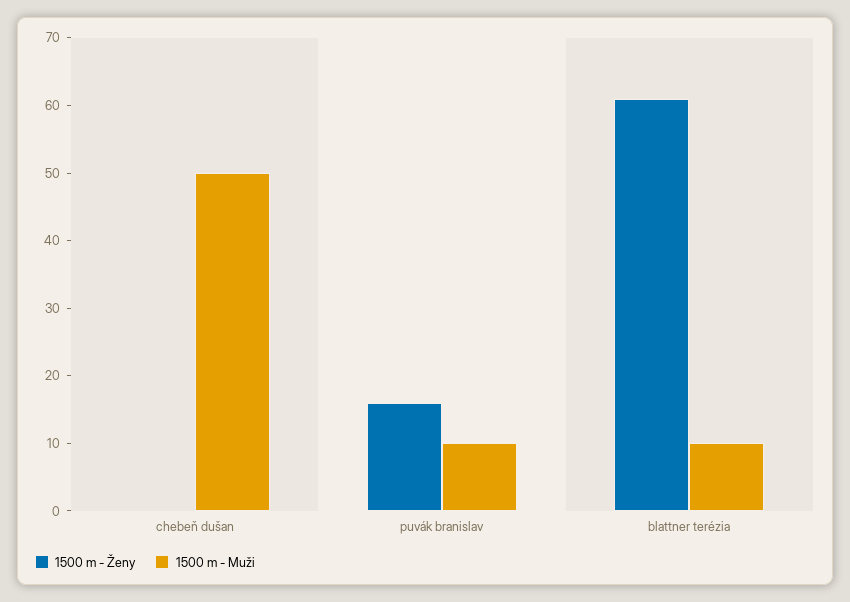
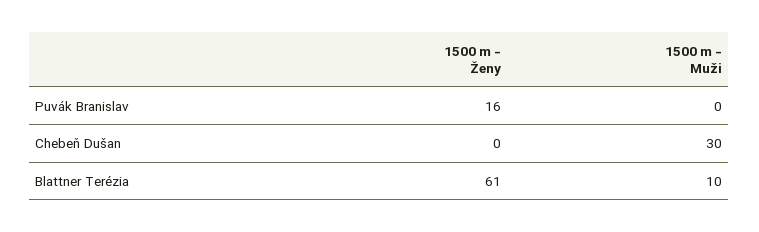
1500 m - Muži, chebeň dušan: 50 -> 30
1500 m - Muži, puvák branislav: 10 -> 0

